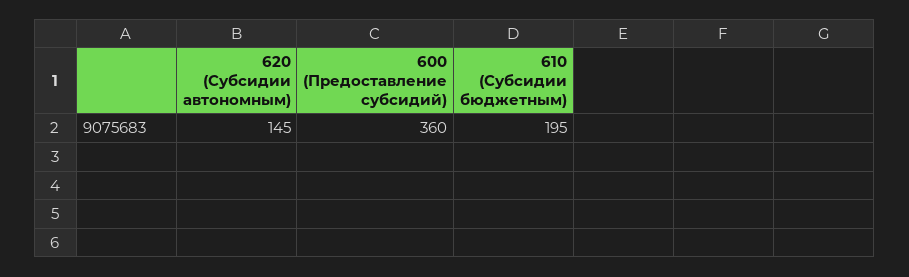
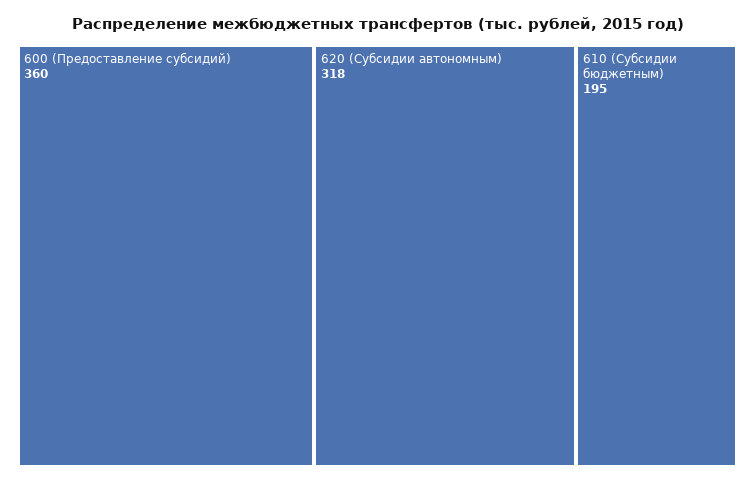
620 (Субсидии автономным): 145 -> 318

